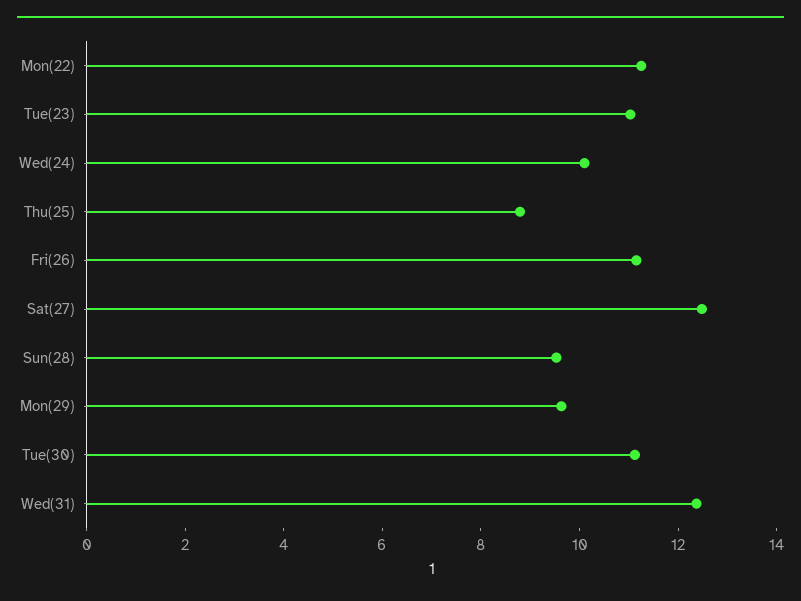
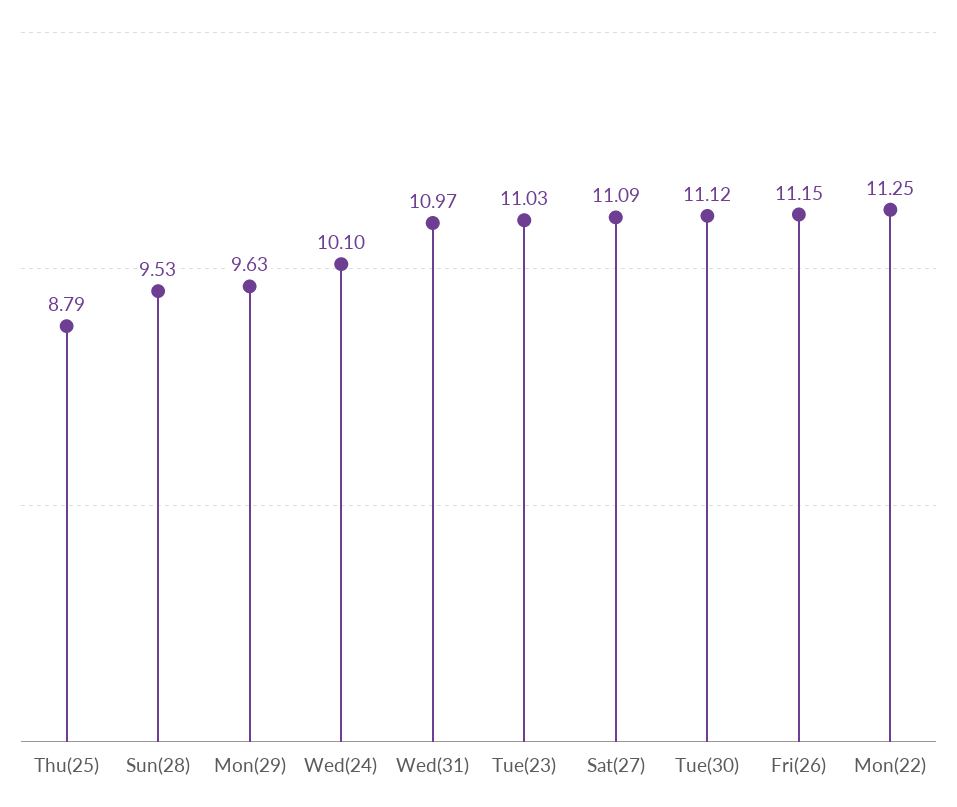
Sat(27): 12.5 -> 11.09
Wed(31): 12.5 -> 10.97

